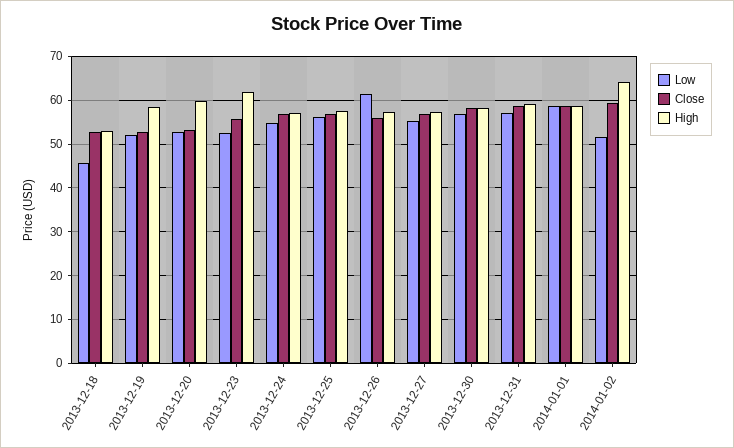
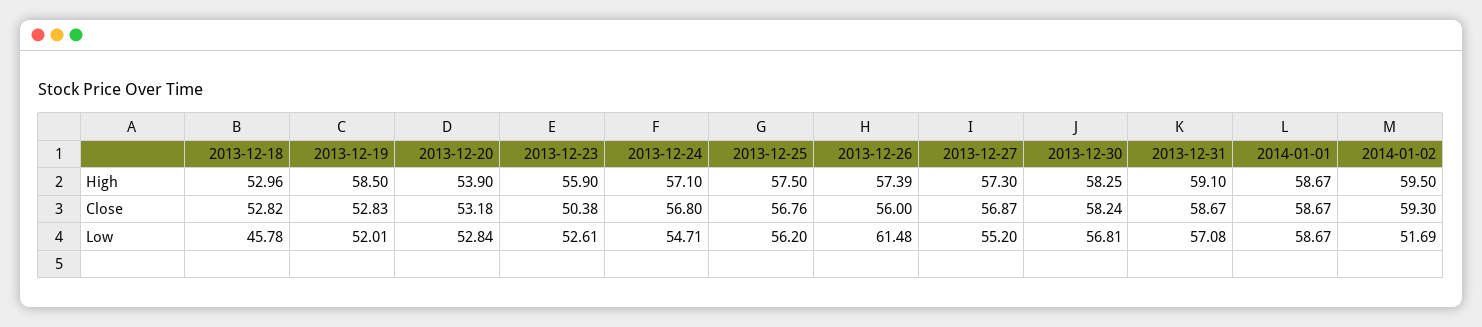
High, 2013-12-20: 60 -> 53.9
Close, 2013-12-23: 56 -> 50.38
High, 2013-12-23: 62 -> 55.9
High, 2014-01-02: 64 -> 59.5

